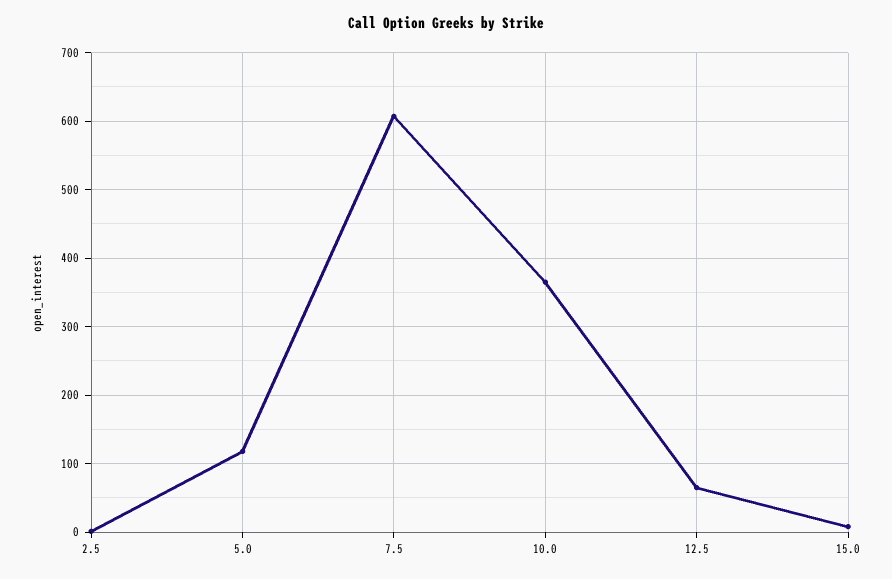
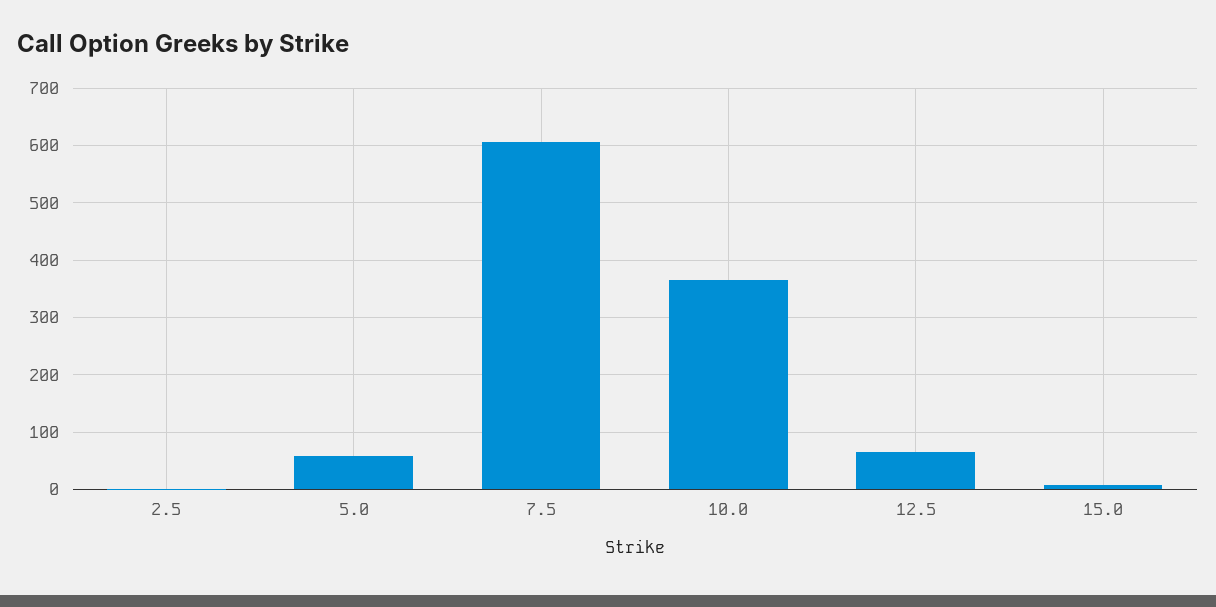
5.0: 120 -> 60

